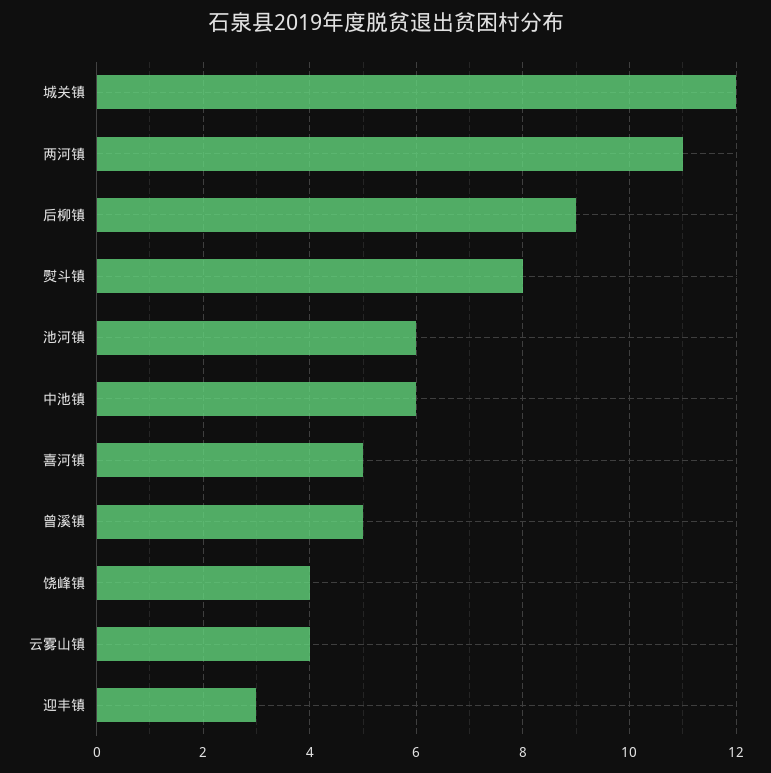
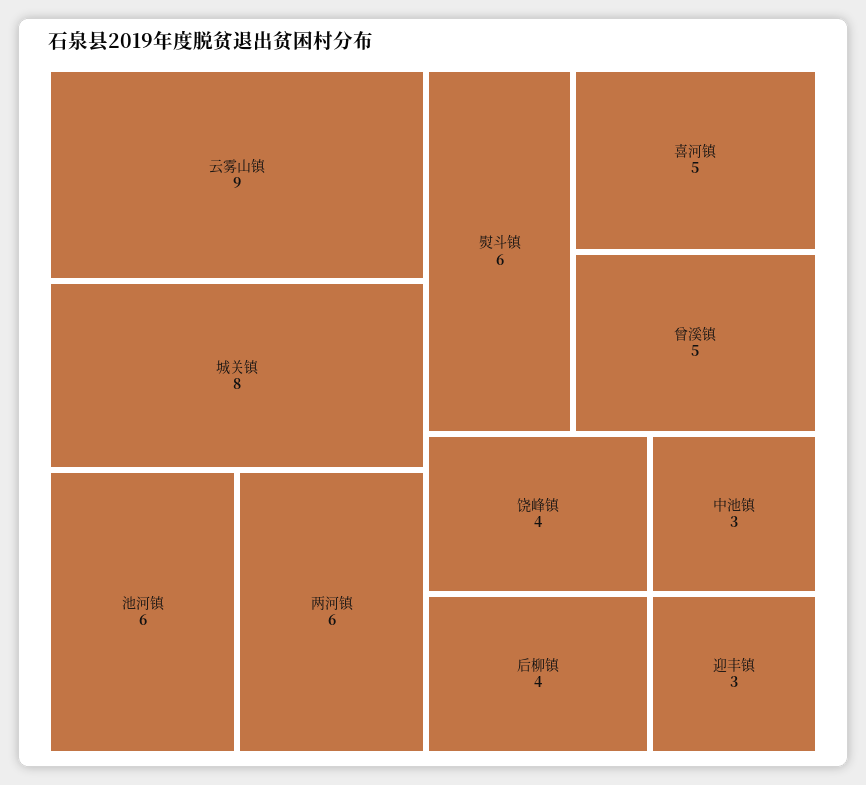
城关镇: 12 -> 8
两河镇: 11 -> 6
后柳镇: 9 -> 4
熨斗镇: 8 -> 6
中池镇: 6 -> 3
云雾山镇: 4 -> 9

